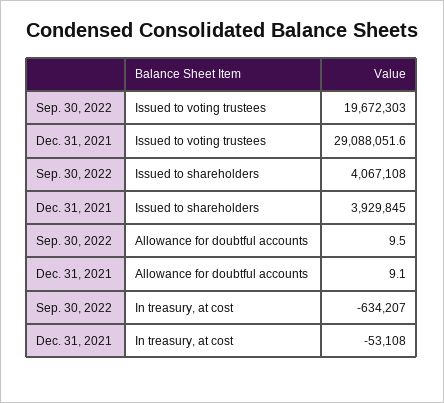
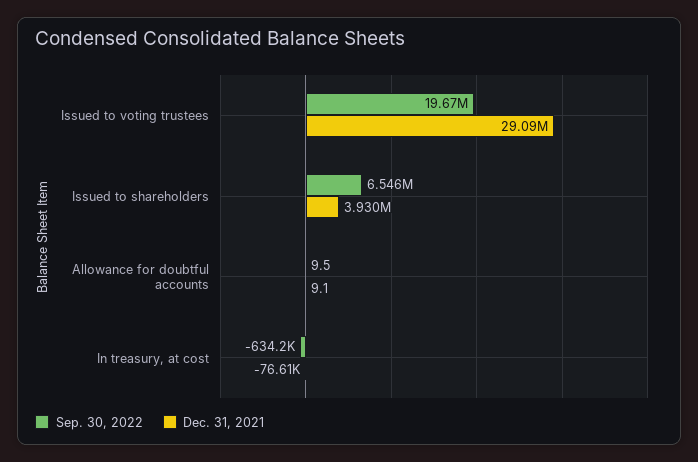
Sep. 30, 2022, Issued to shareholders: 4067108 -> 6546000
Dec. 31, 2021, In treasury, at cost: -53108 -> -76610

